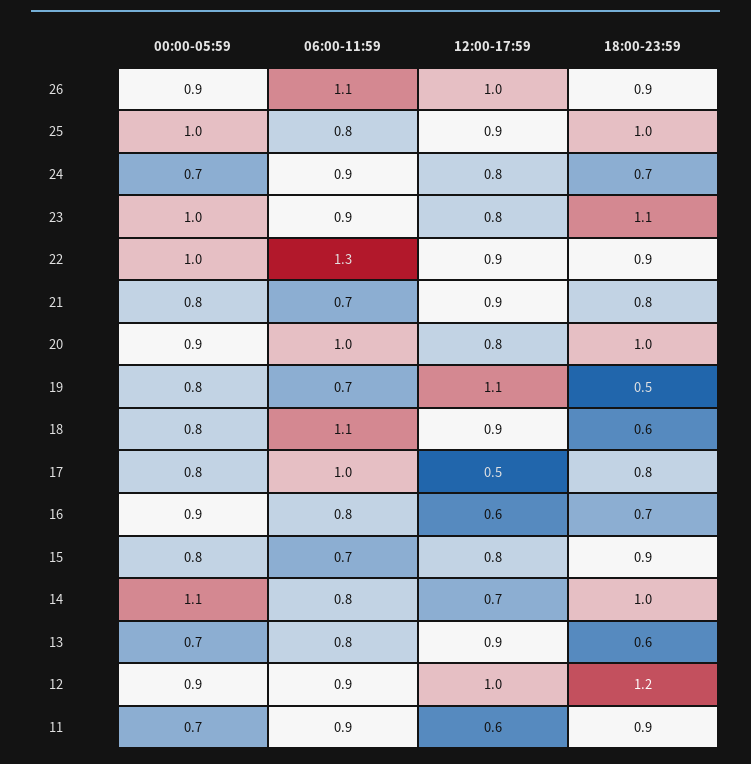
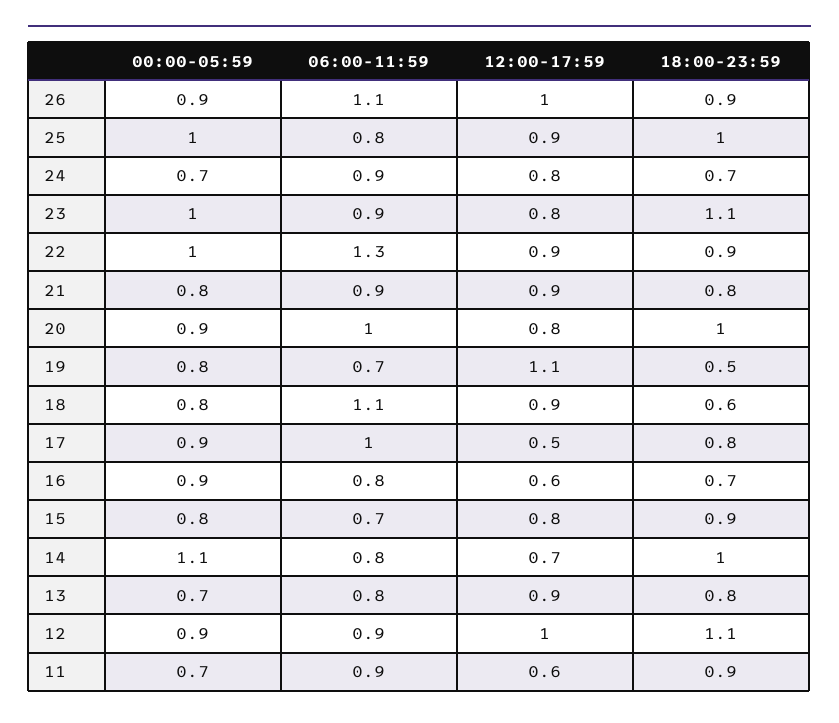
06:00-11:59, 21: 0.7 -> 0.9
00:00-05:59, 17: 0.8 -> 0.9
18:00-23:59, 13: 0.6 -> 0.8
18:00-23:59, 12: 1.2 -> 1.1

